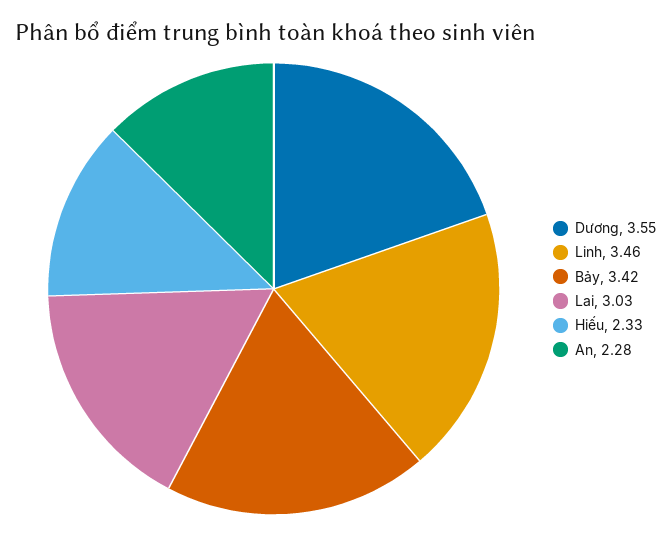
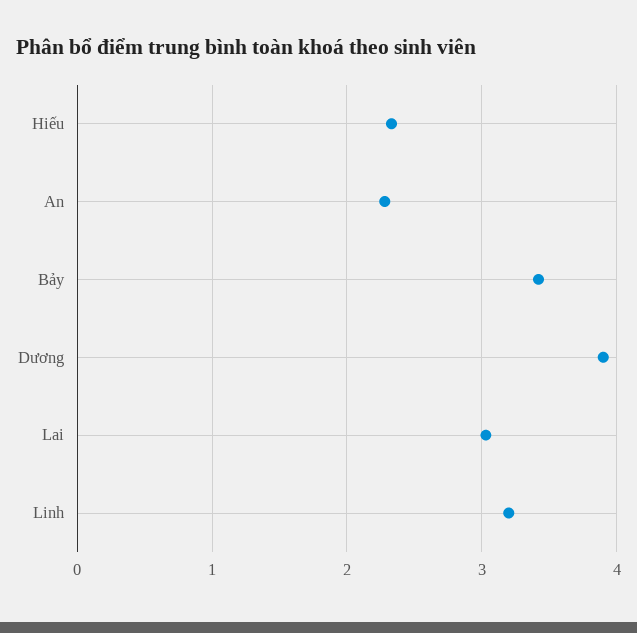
Dương: 3.55 -> 3.9
Linh: 3.46 -> 3.2

